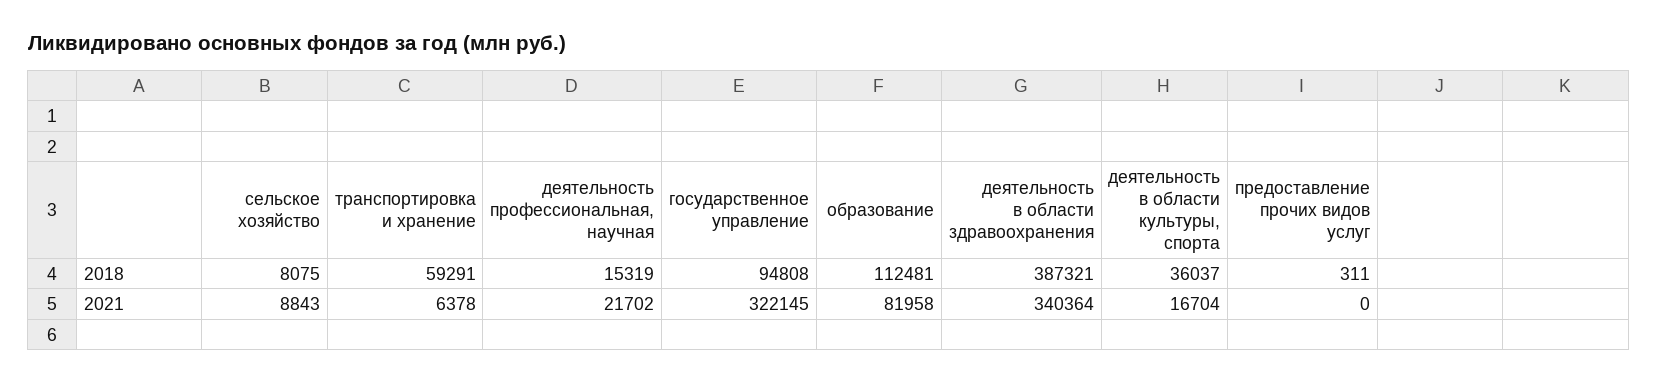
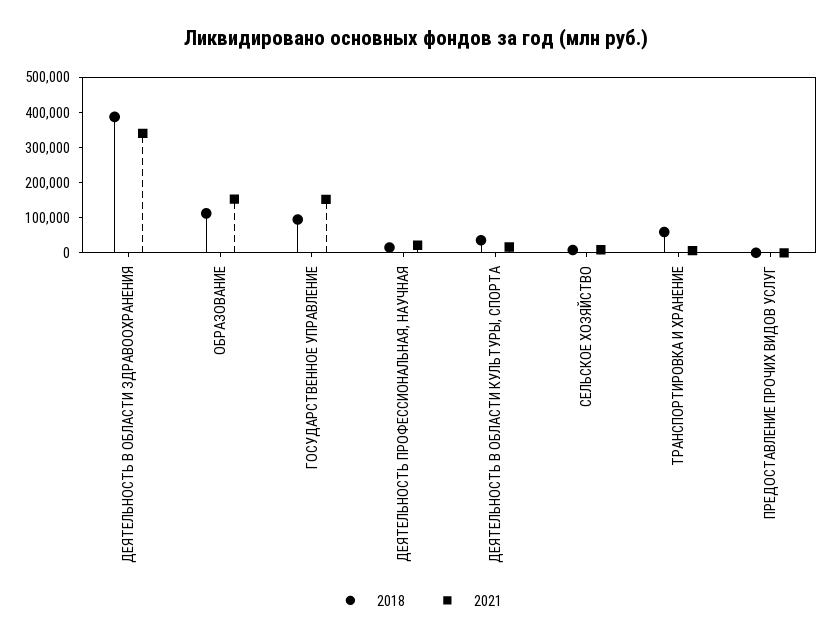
2021, государственное управление: 322145 -> 150000
2021, образование: 81958 -> 150000

